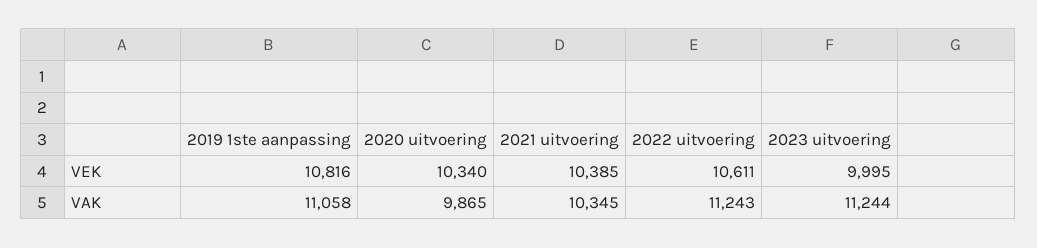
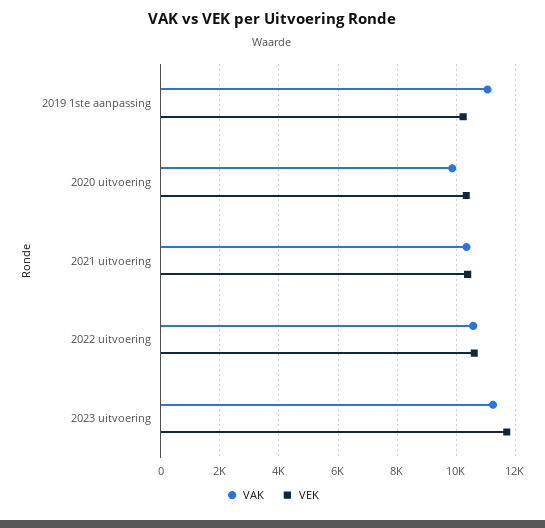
VEK, 2019 1ste aanpassing: 10816 -> 10250
VEK, 2023 uitvoering: 9995 -> 11750
VAK, 2022 uitvoering: 11243 -> 10500

